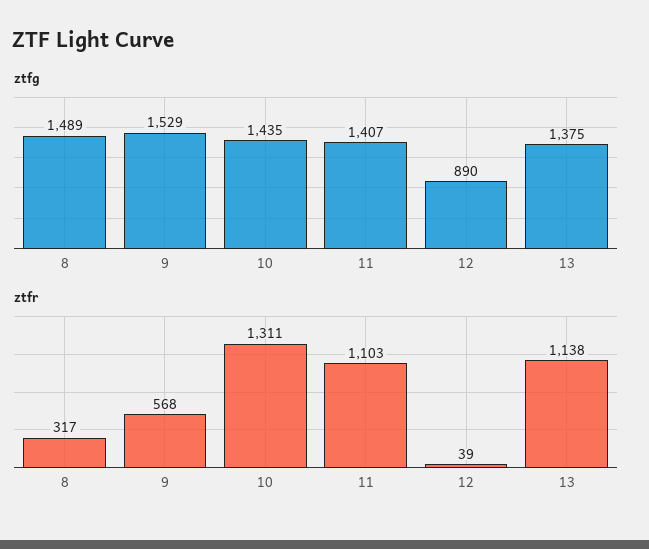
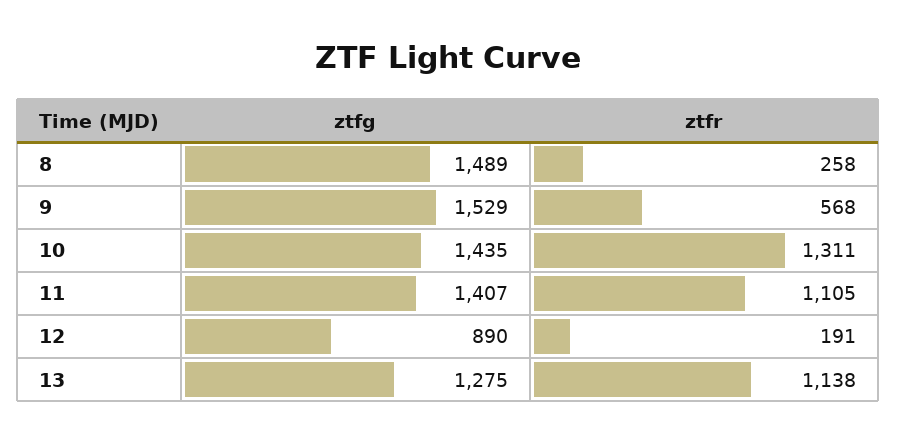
ztfg, 13: 1375 -> 1275
ztfr, 8: 317 -> 258
ztfr, 11: 1103 -> 1105
ztfr, 12: 39 -> 191

